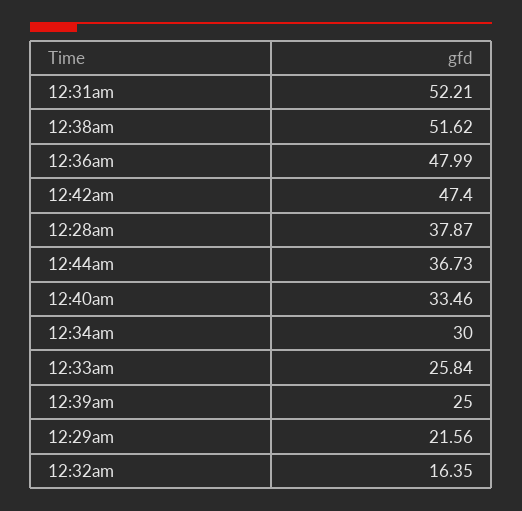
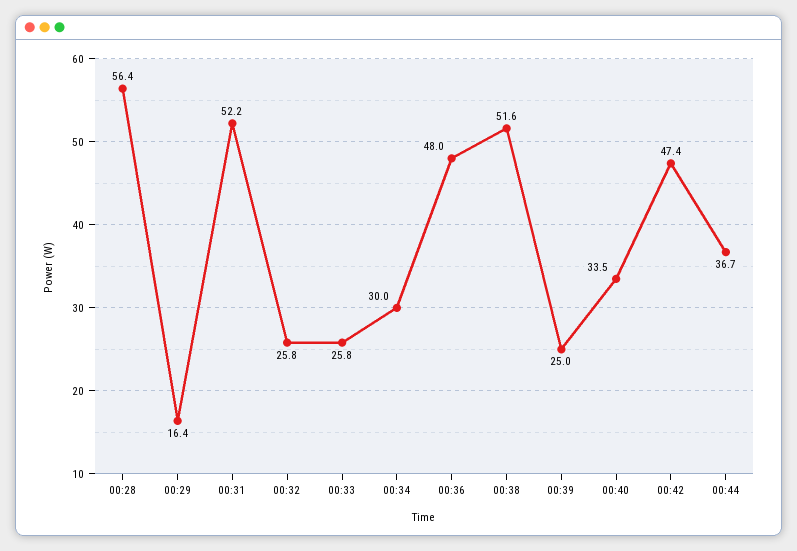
12:28am: 37.87 -> 56.4
12:29am: 21.56 -> 16.4
12:32am: 16.35 -> 25.8

